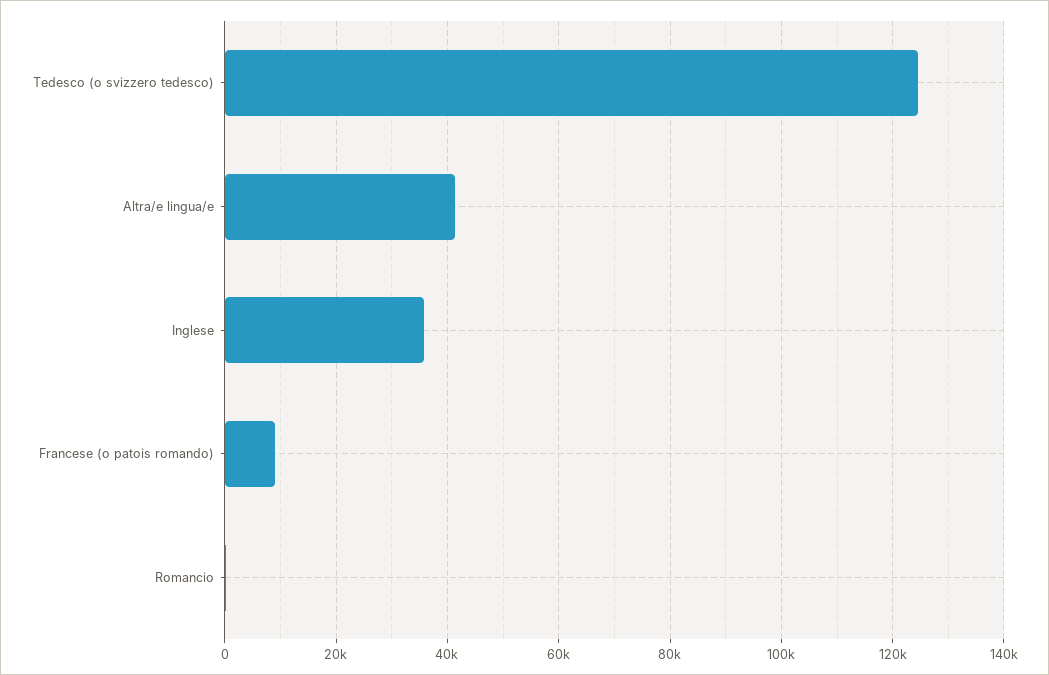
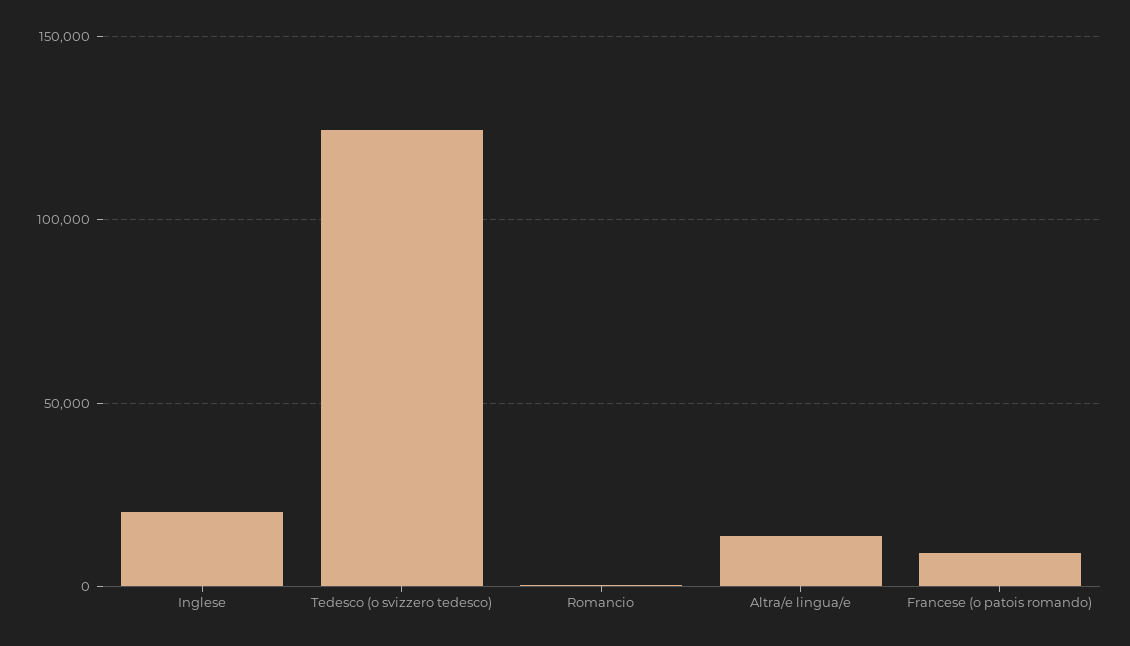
Altra/e lingua/e: 42000 -> 15000
Inglese: 36000 -> 20000

